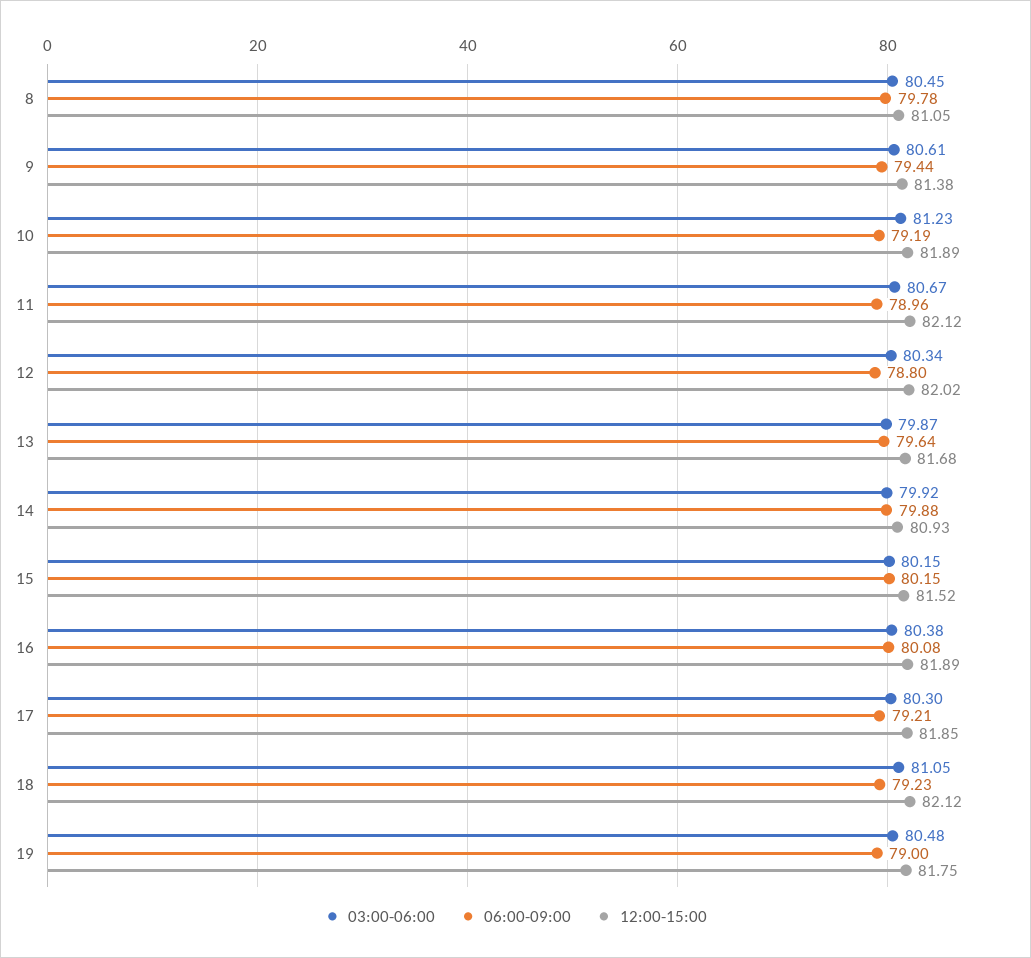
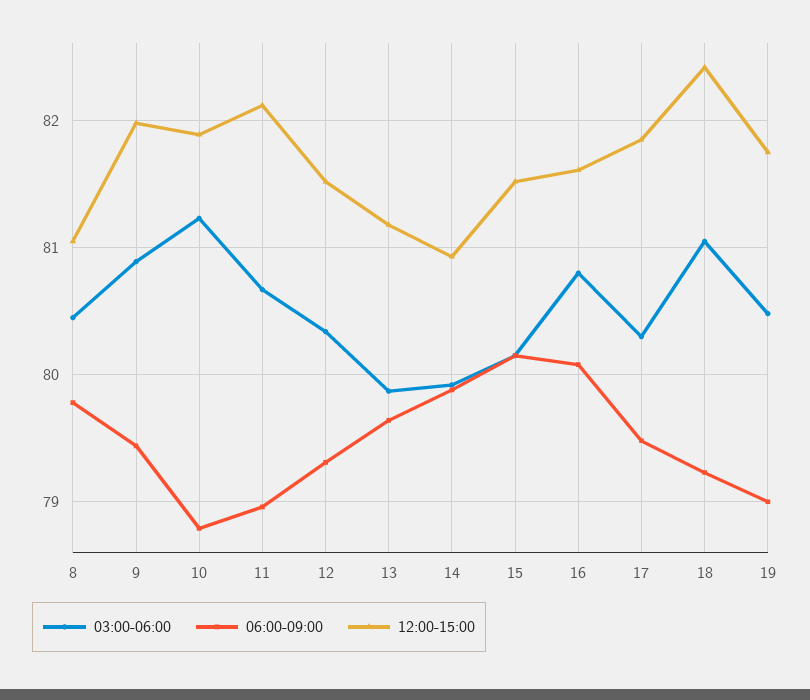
03:00-06:00, 9: 80.61 -> 80.9
12:00-15:00, 9: 81.38 -> 82
06:00-09:00, 10: 79.19 -> 78.8
06:00-09:00, 12: 78.8 -> 79.3
12:00-15:00, 12: 82.02 -> 81.5
12:00-15:00, 13: 81.68 -> 81.2
03:00-06:00, 16: 80.38 -> 80.8
12:00-15:00, 16: 81.89 -> 81.6
06:00-09:00, 17: 79.21 -> 79.5
12:00-15:00, 18: 82.12 -> 82.4

